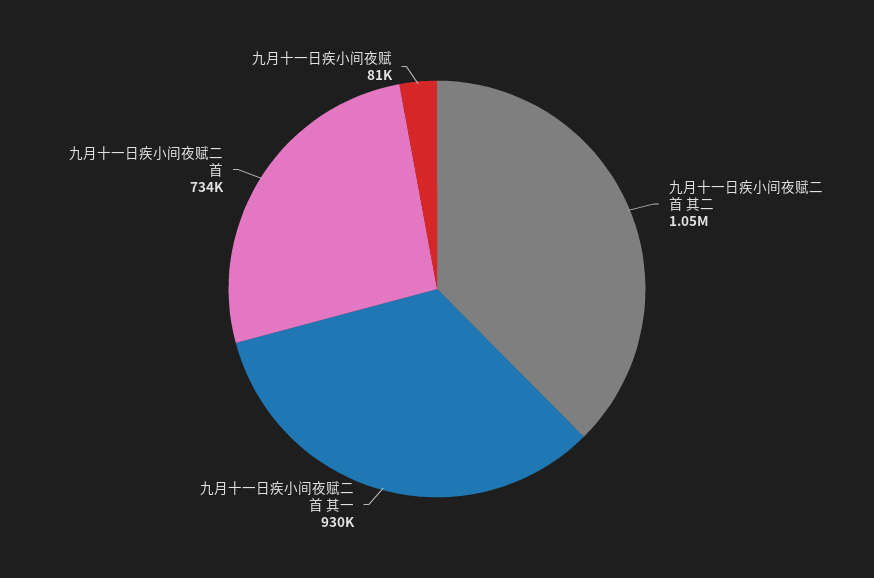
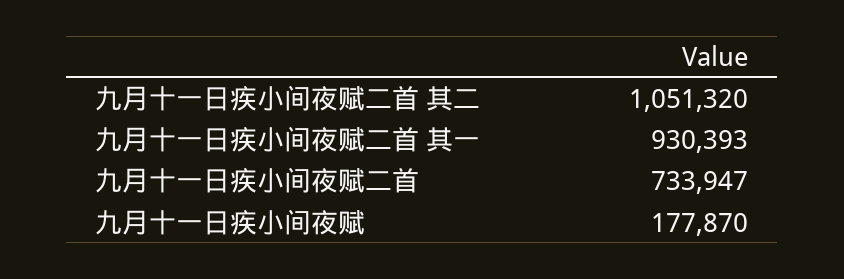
九月十一日疾小间夜赋: 81000 -> 177870

